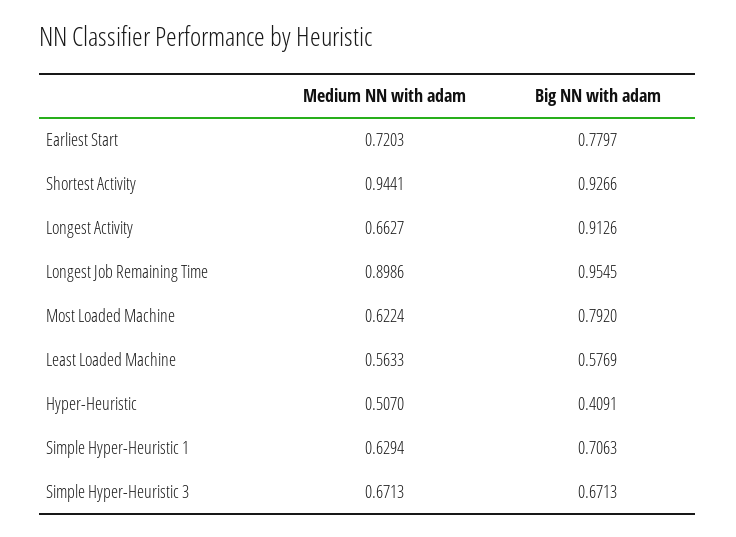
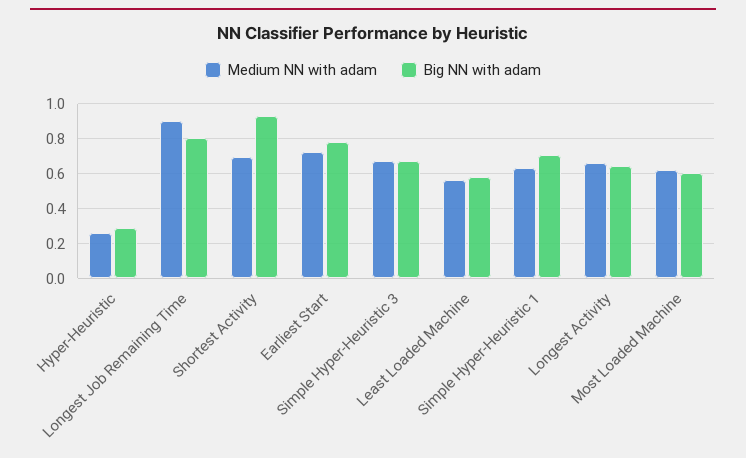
Medium NN with adam, Shortest Activity: 0.9441 -> 0.7
Big NN with adam, Longest Activity: 0.9126 -> 0.65
Big NN with adam, Longest Job Remaining Time: 0.9545 -> 0.8
Big NN with adam, Most Loaded Machine: 0.792 -> 0.6
Medium NN with adam, Hyper-Heuristic: 0.507 -> 0.25
Big NN with adam, Hyper-Heuristic: 0.4091 -> 0.3

